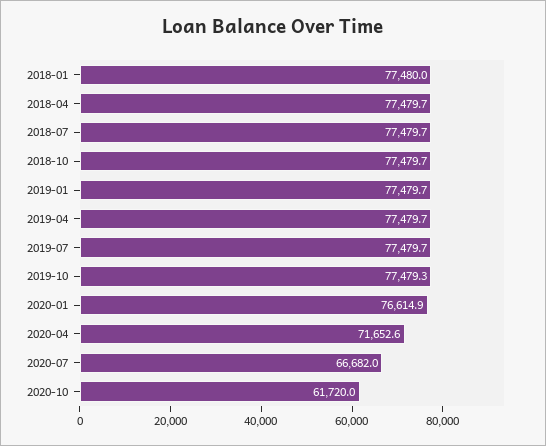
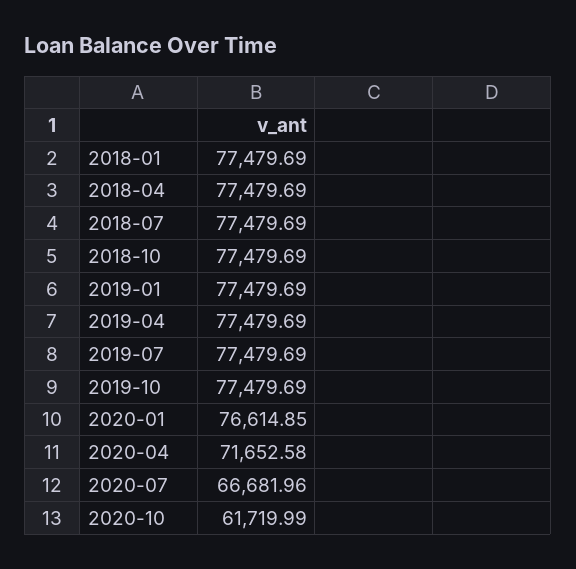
2018-01: 77480 -> 77479.69
2019-10: 77479.3 -> 77479.69

